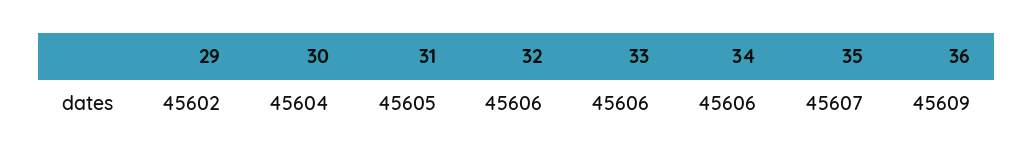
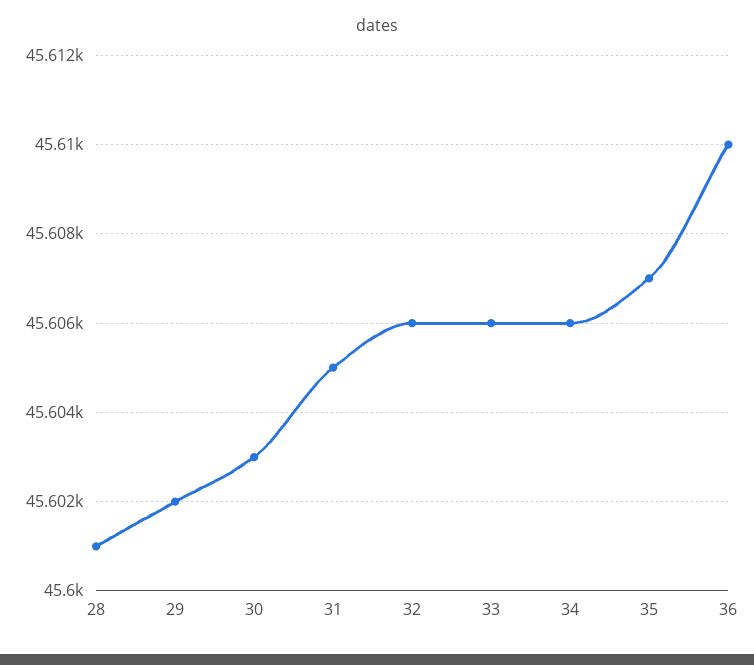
30: 45604 -> 45603
36: 45609 -> 45610
28: none -> 45601

